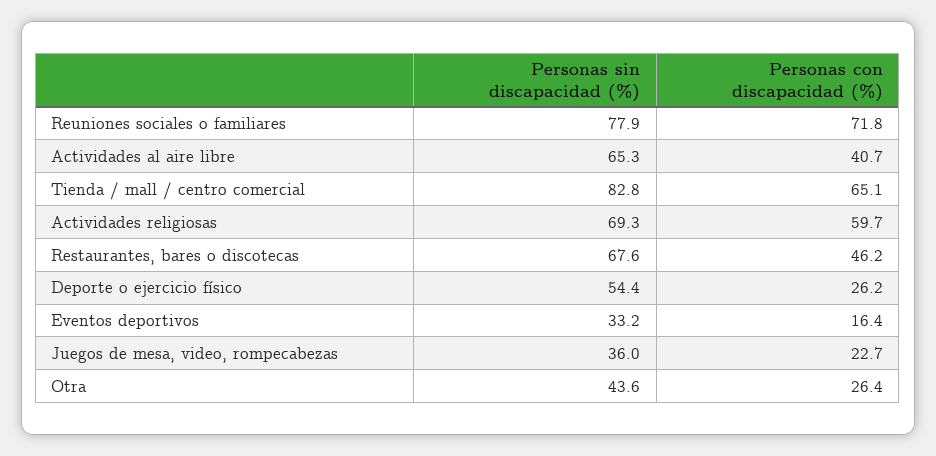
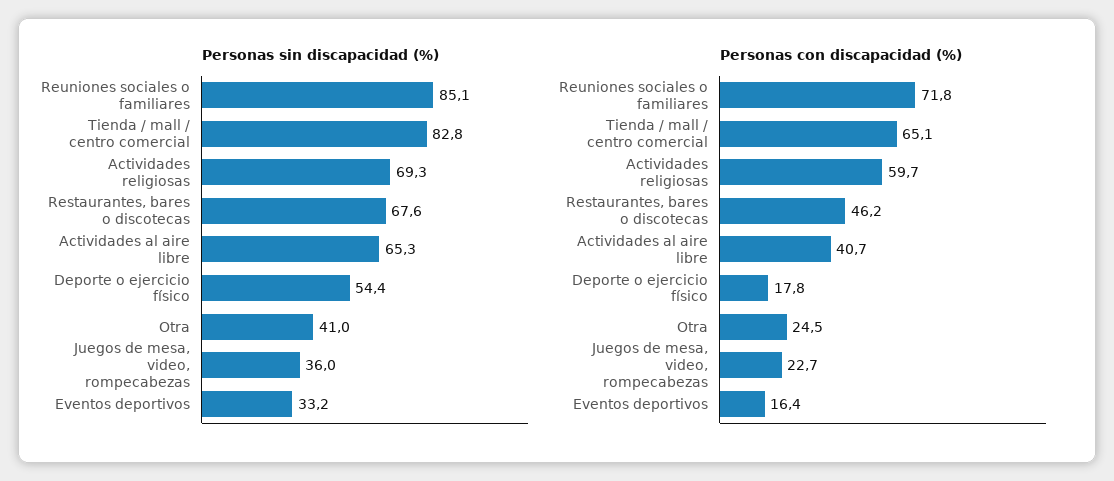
Personas sin discapacidad (%), Reuniones sociales o familiares: 77.9 -> 85.1
Personas con discapacidad (%), Deporte o ejercicio físico: 26.2 -> 17.8
Personas sin discapacidad (%), Otra: 43.6 -> 41
Personas con discapacidad (%), Otra: 26.4 -> 24.5

